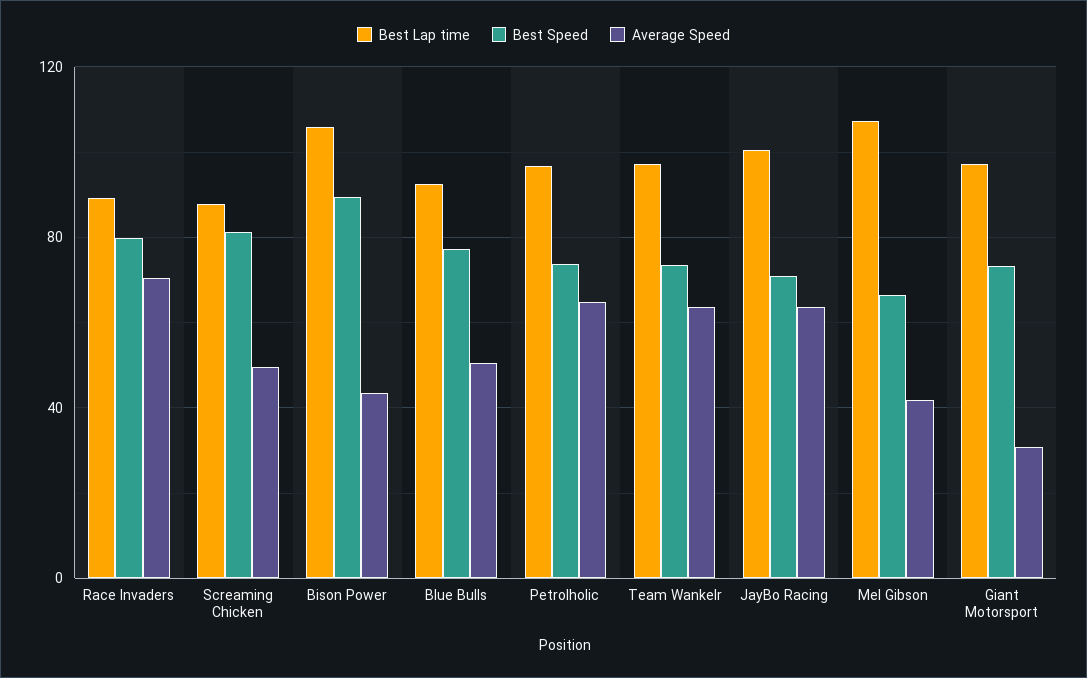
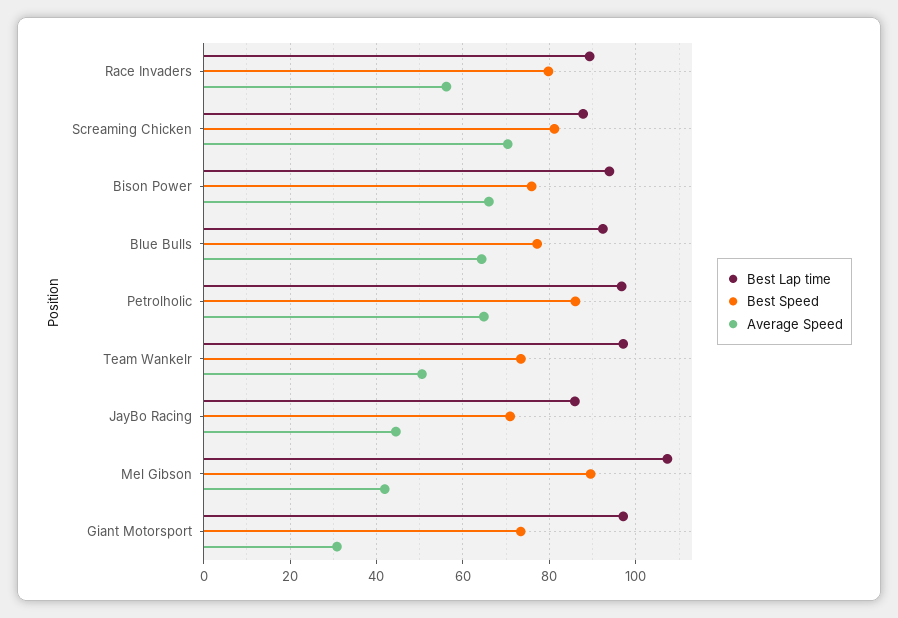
Average Speed, Race Invaders: 70 -> 56
Average Speed, Screaming Chicken: 50 -> 70
Best Lap time, Bison Power: 105 -> 94
Best Speed, Bison Power: 90 -> 76
Average Speed, Bison Power: 45 -> 66
Average Speed, Blue Bulls: 50 -> 64
Best Speed, Petrolholic: 75 -> 86
Average Speed, Team Wankelr: 65 -> 50
Best Lap time, JayBo Racing: 100 -> 86
Average Speed, JayBo Racing: 65 -> 44
Best Speed, Mel Gibson: 65 -> 90

